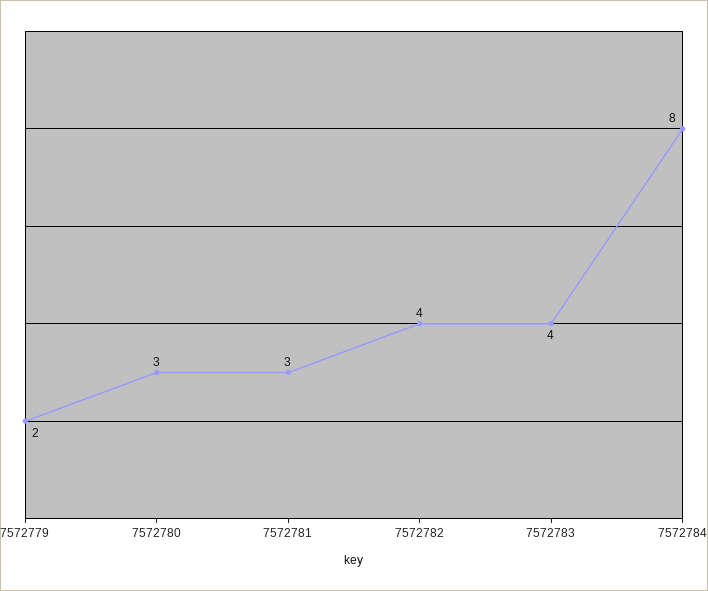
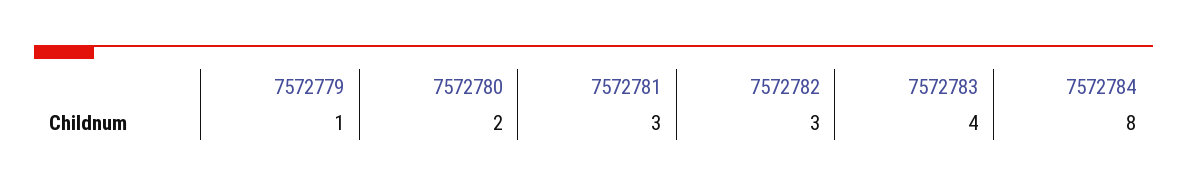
7572779: 2 -> 1
7572780: 3 -> 2
7572782: 4 -> 3

